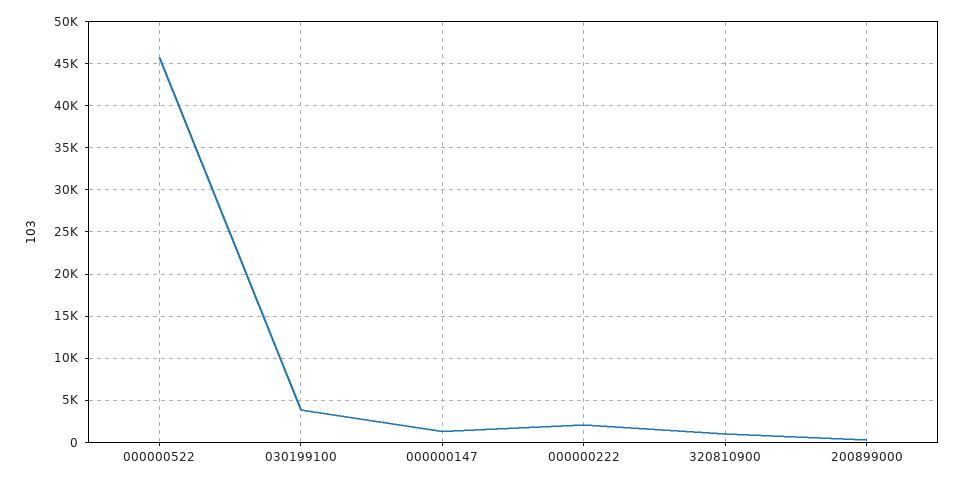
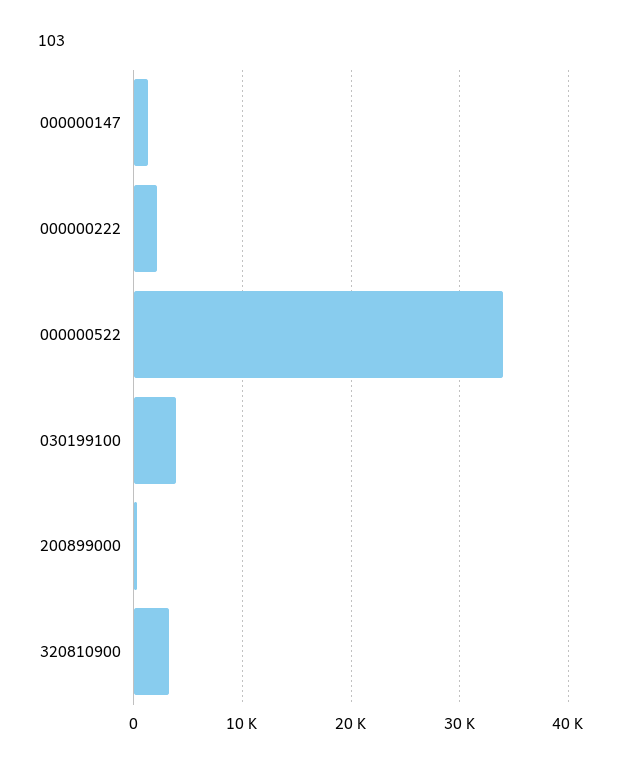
000000522: 46000 -> 34000
320810900: 1000 -> 3000

